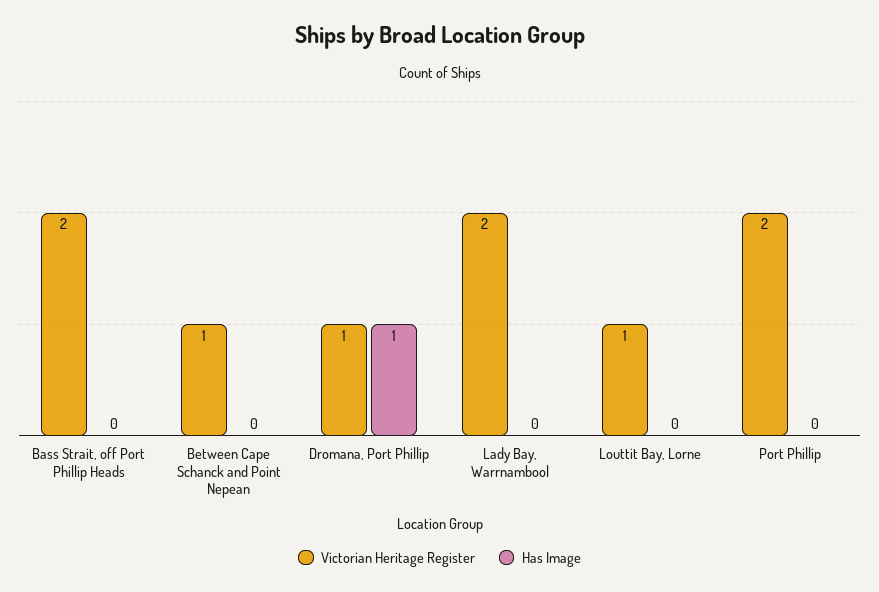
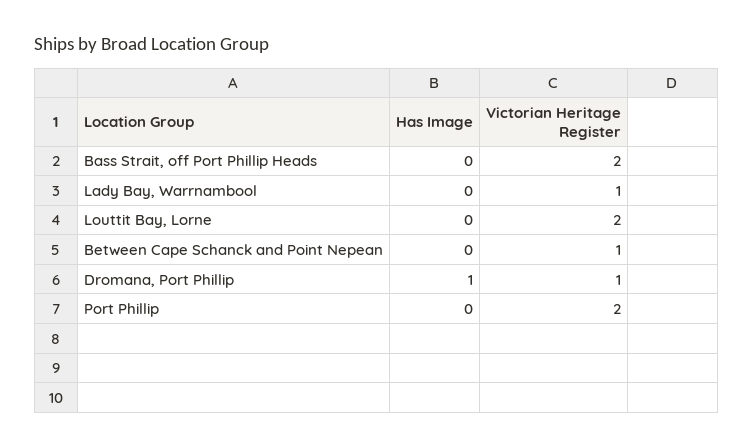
Victorian Heritage Register, Lady Bay, Warrnambool: 2 -> 1
Victorian Heritage Register, Louttit Bay, Lorne: 1 -> 2

